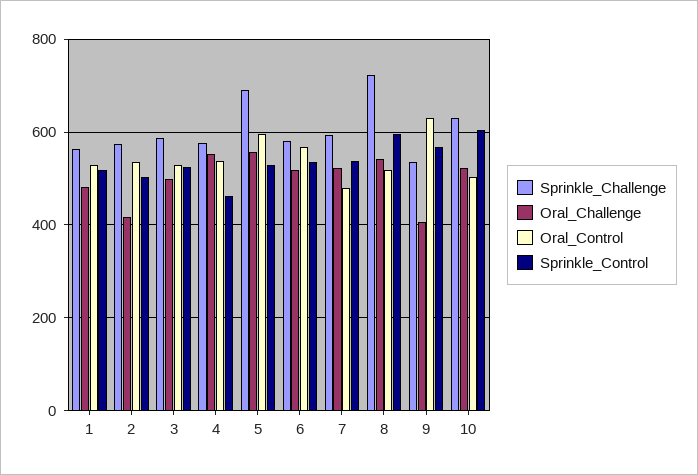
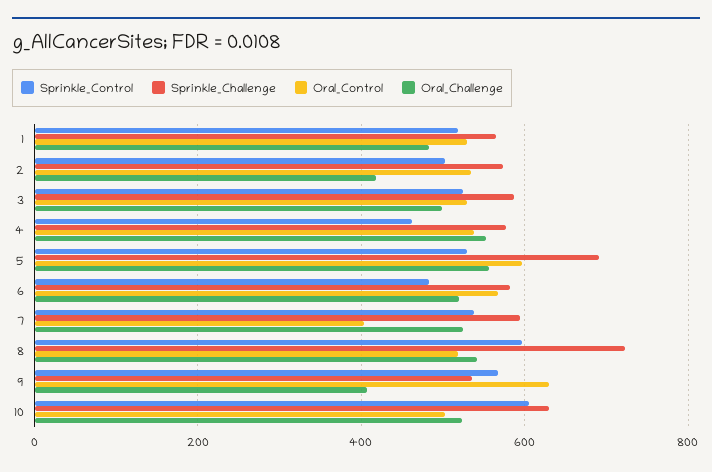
Sprinkle_Control, 6: 540 -> 480
Oral_Control, 7: 480 -> 400

